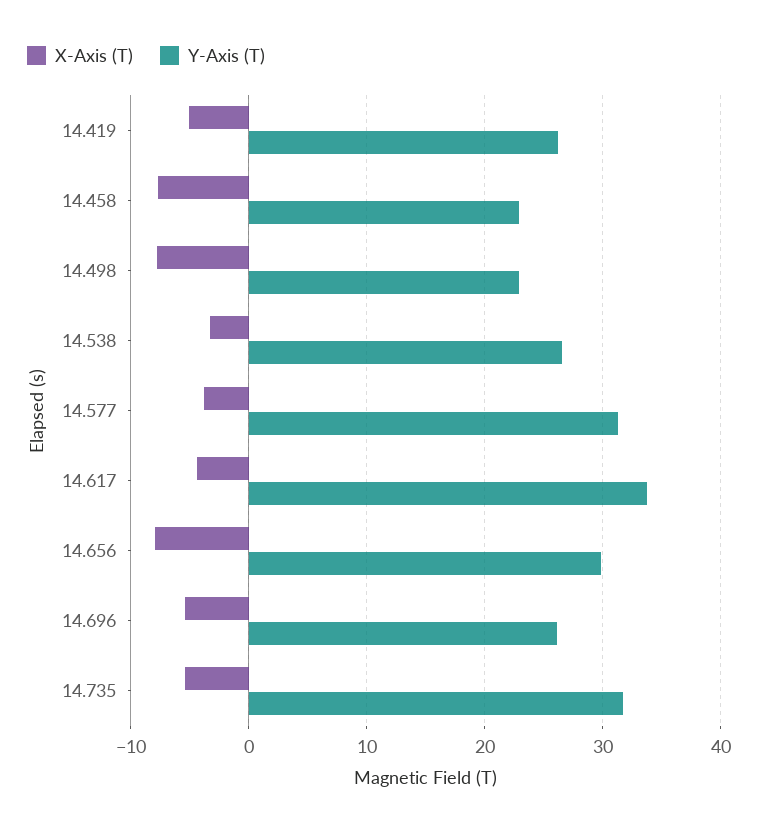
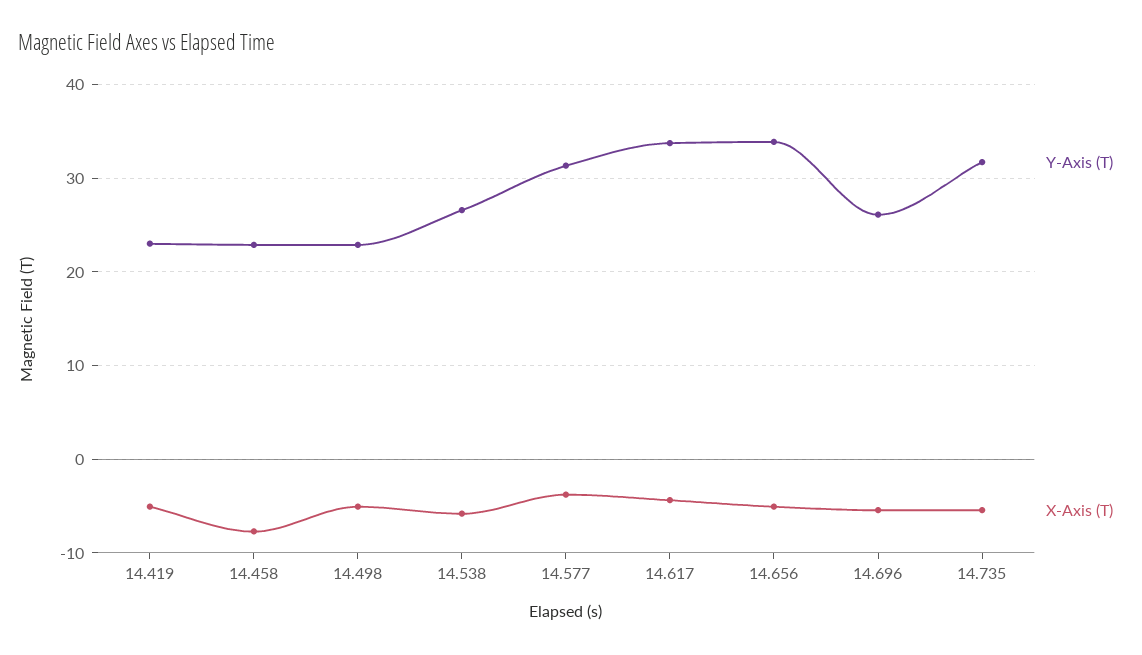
Y-Axis (T), 14.419: 26 -> 23
X-Axis (T), 14.498: -8 -> -5
X-Axis (T), 14.538: -3 -> -6
X-Axis (T), 14.656: -8 -> -5
Y-Axis (T), 14.656: 30 -> 34

